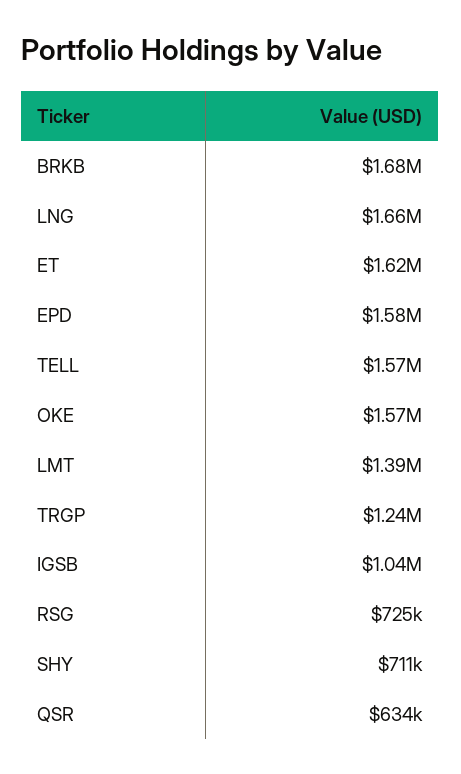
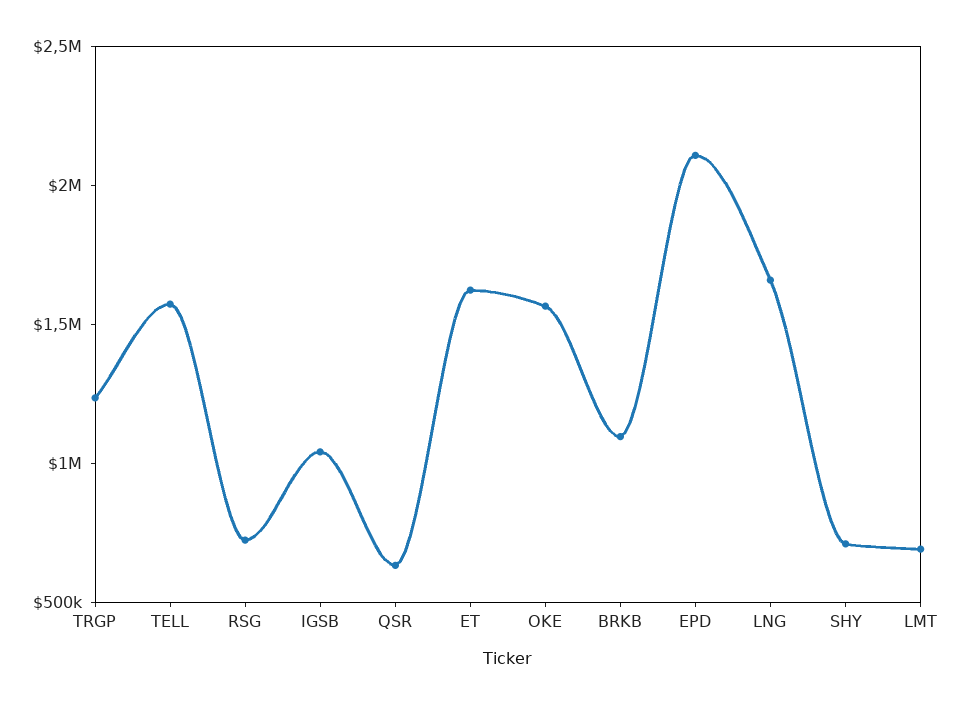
BRKB: 1680000 -> 1100000
EPD: 1580000 -> 2100000
LMT: 1390000 -> 700000

